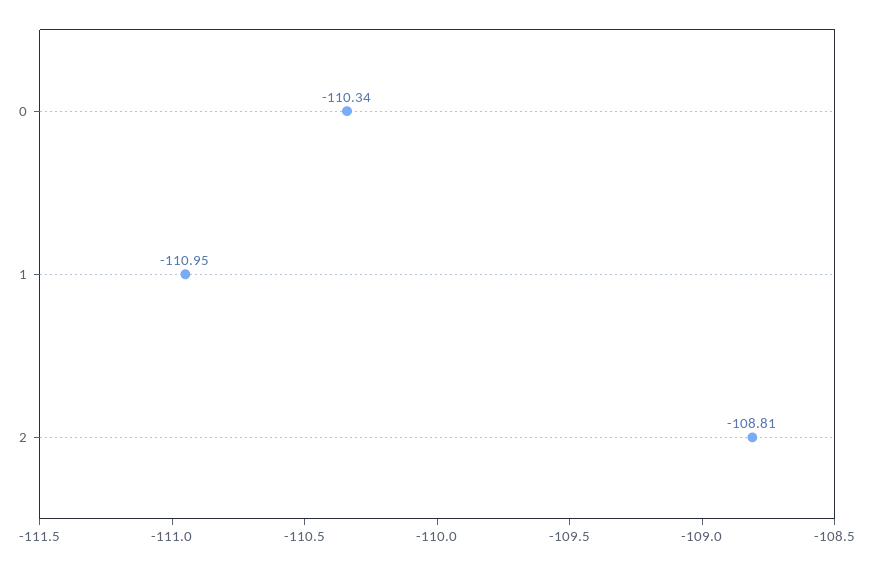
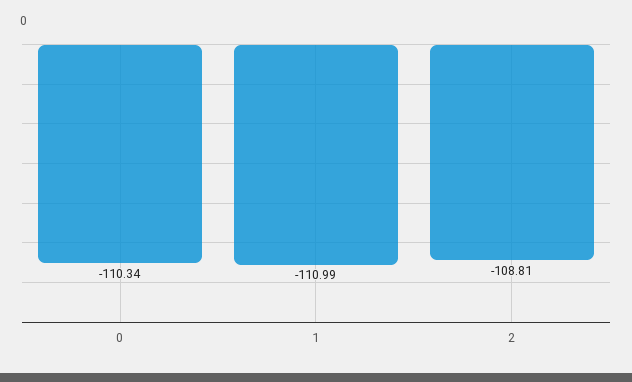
1: -110.95 -> -110.99

